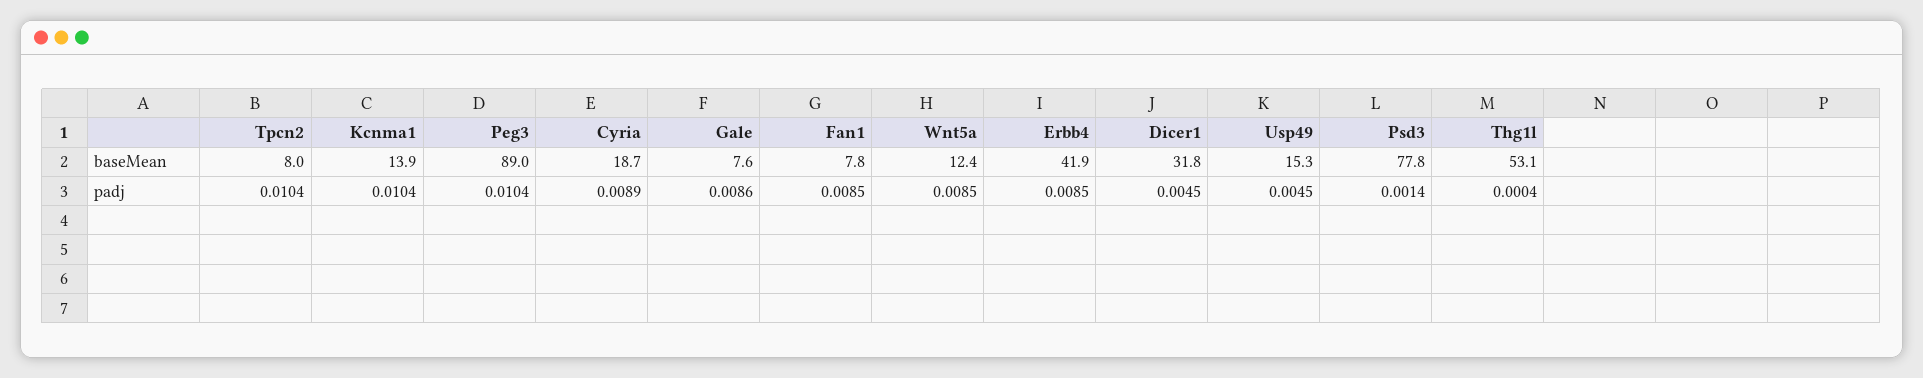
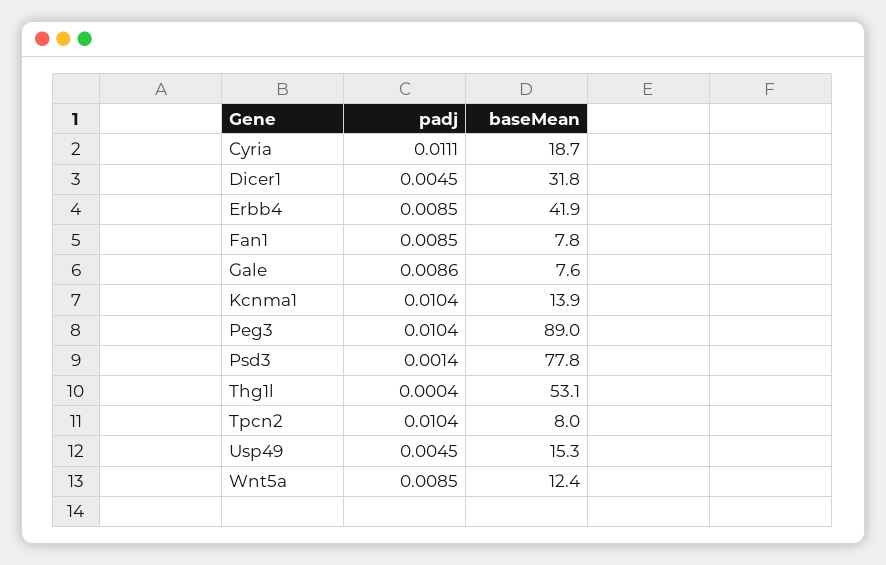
Cyria, padj: 0.0089 -> 0.0111

